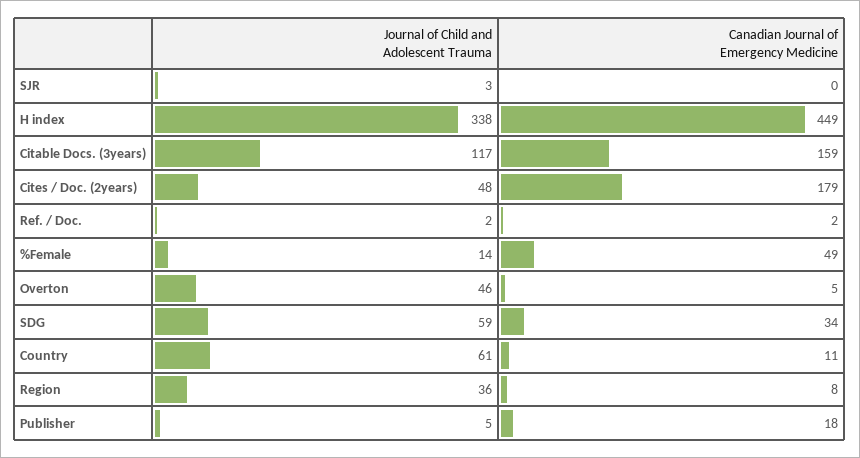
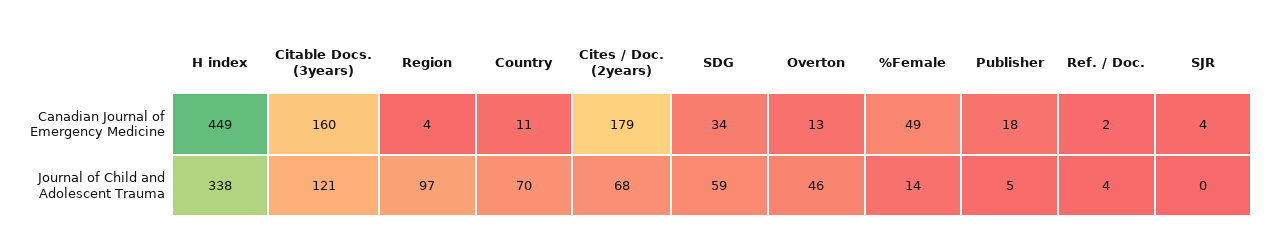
Journal of Child and Adolescent Trauma, SJR: 3 -> 0
Canadian Journal of Emergency Medicine, SJR: 0 -> 4
Journal of Child and Adolescent Trauma, Citable Docs. (3years): 117 -> 121
Canadian Journal of Emergency Medicine, Citable Docs. (3years): 159 -> 160
Journal of Child and Adolescent Trauma, Cites / Doc. (2years): 48 -> 68
Journal of Child and Adolescent Trauma, Ref. / Doc.: 2 -> 4
Canadian Journal of Emergency Medicine, Overton: 5 -> 13
Journal of Child and Adolescent Trauma, Country: 61 -> 70
Journal of Child and Adolescent Trauma, Region: 36 -> 97
Canadian Journal of Emergency Medicine, Region: 8 -> 4

